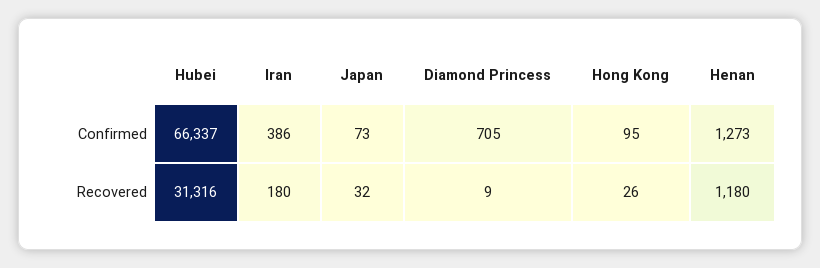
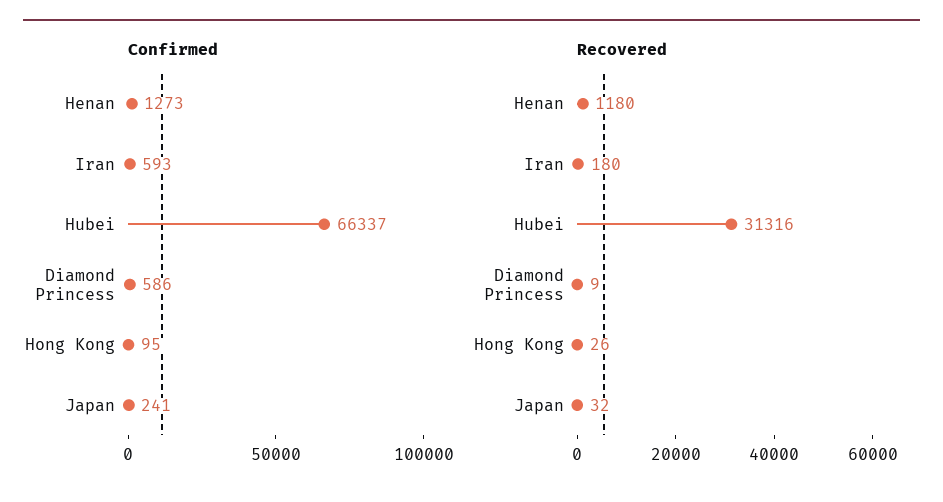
Confirmed, Iran: 386 -> 593
Confirmed, Japan: 73 -> 241
Confirmed, Diamond Princess: 705 -> 586

